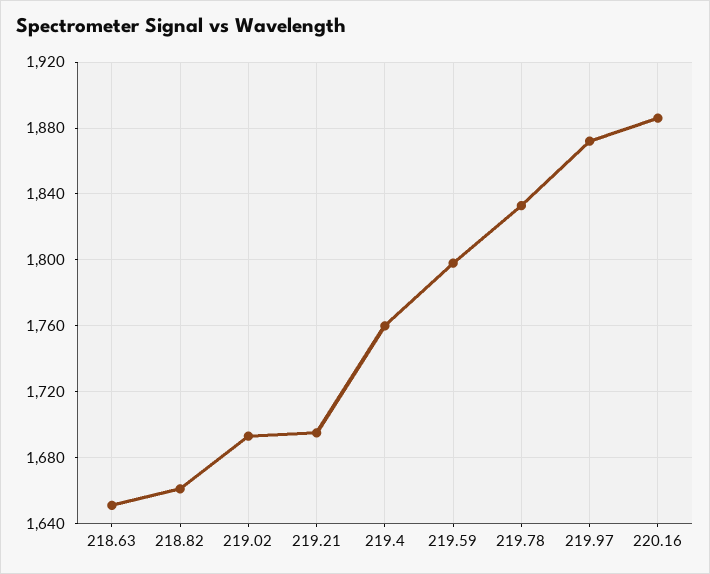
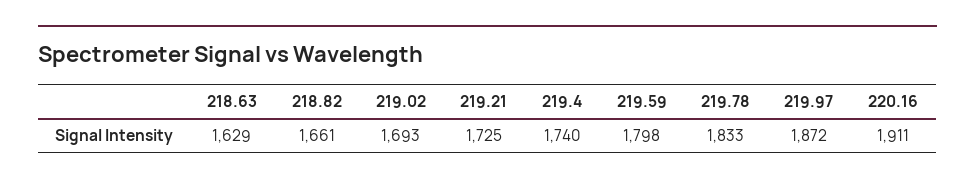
218.63: 1650 -> 1629
219.21: 1695 -> 1725
219.4: 1760 -> 1740
220.16: 1885 -> 1911

